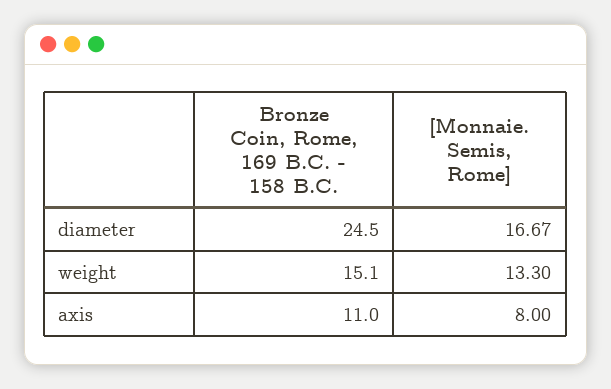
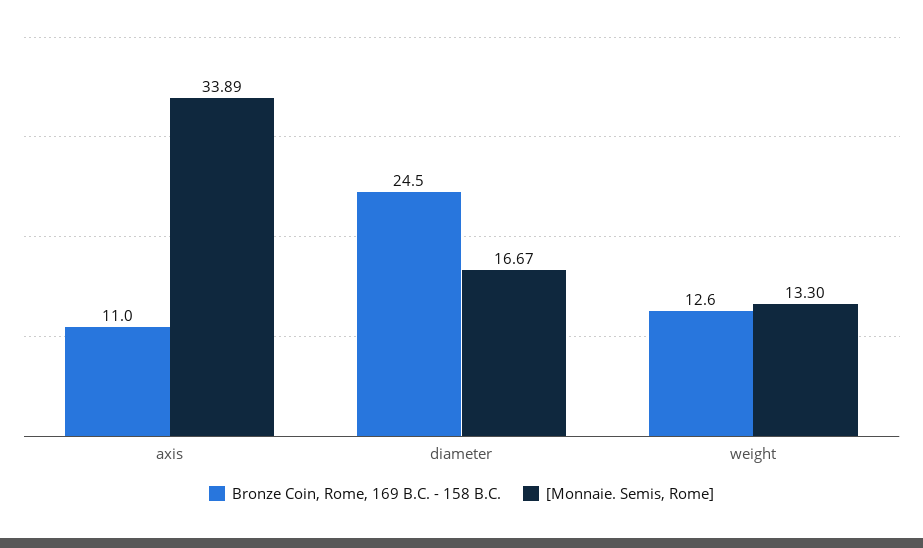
Bronze Coin, Rome, 169 B.C. - 158 B.C., weight: 15.1 -> 12.6
[Monnaie. Semis, Rome], axis: 8 -> 33.89

